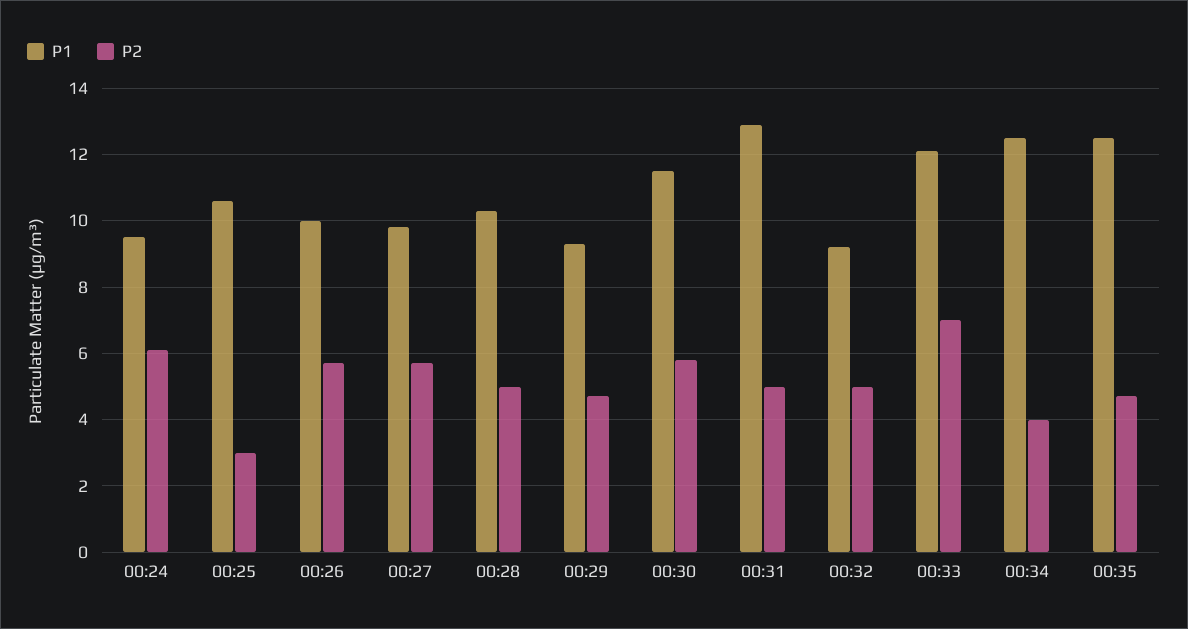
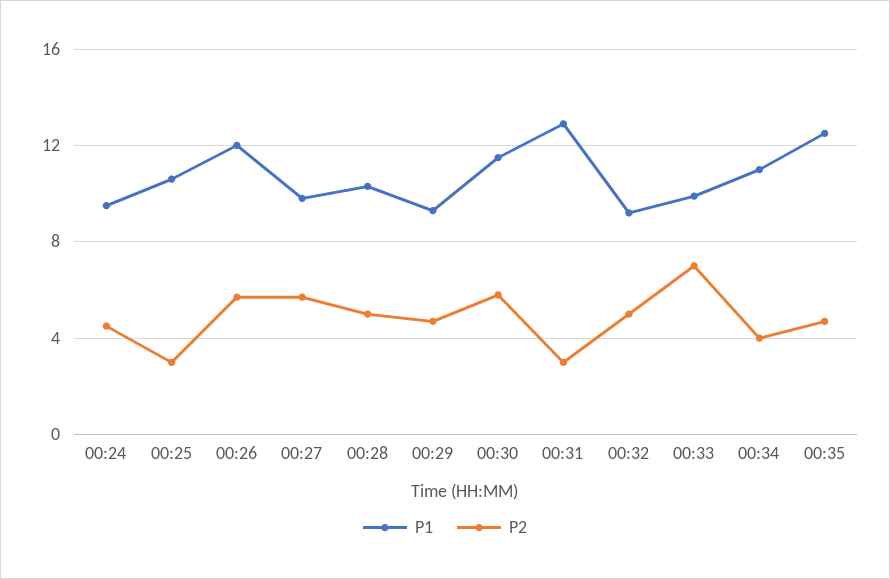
P2, 00:24: 6 -> 4.5
P1, 00:26: 10 -> 12
P2, 00:31: 5 -> 3
P1, 00:33: 12 -> 10
P1, 00:34: 12.5 -> 11

